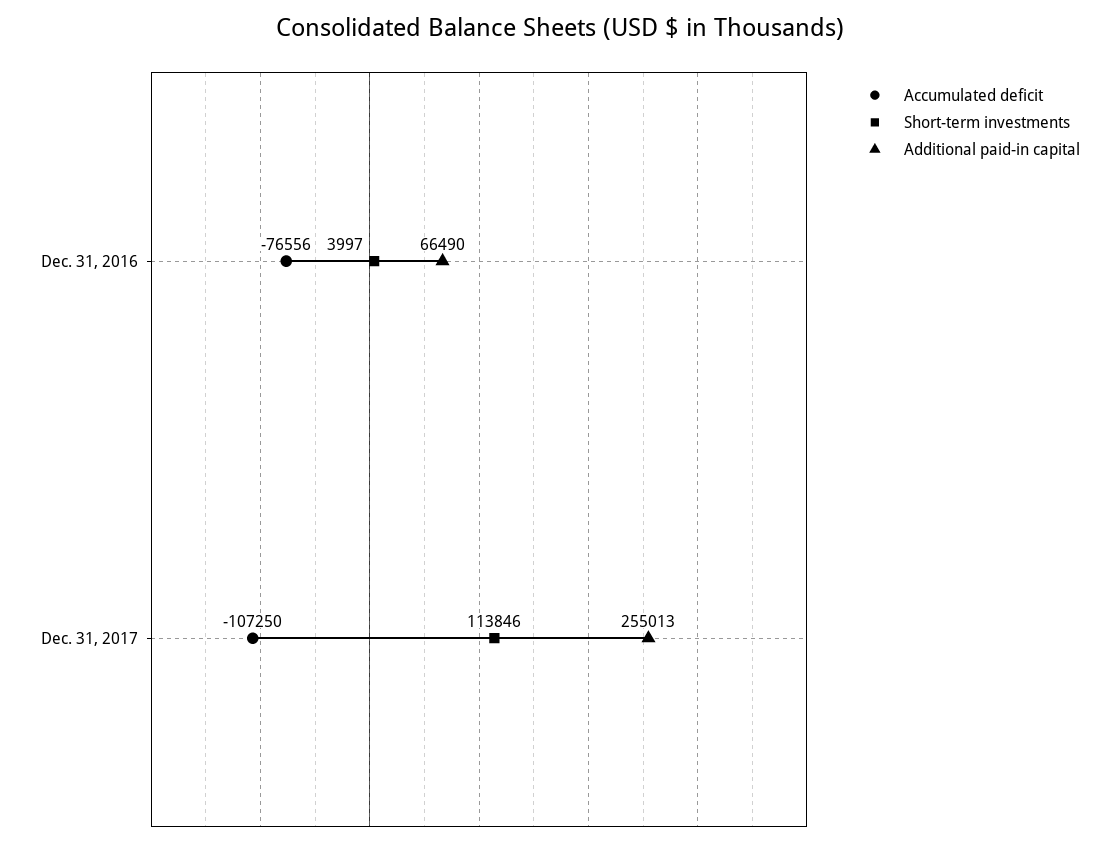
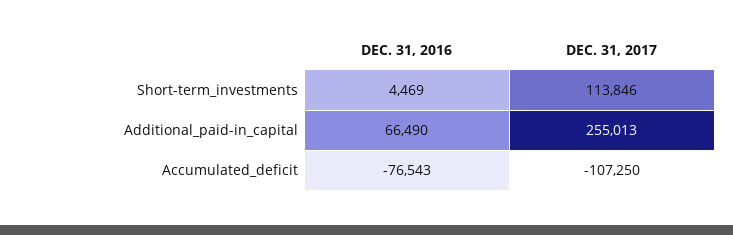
Accumulated deficit, Dec. 31, 2016: -76556 -> -76543
Short-term investments, Dec. 31, 2016: 3997 -> 4469

